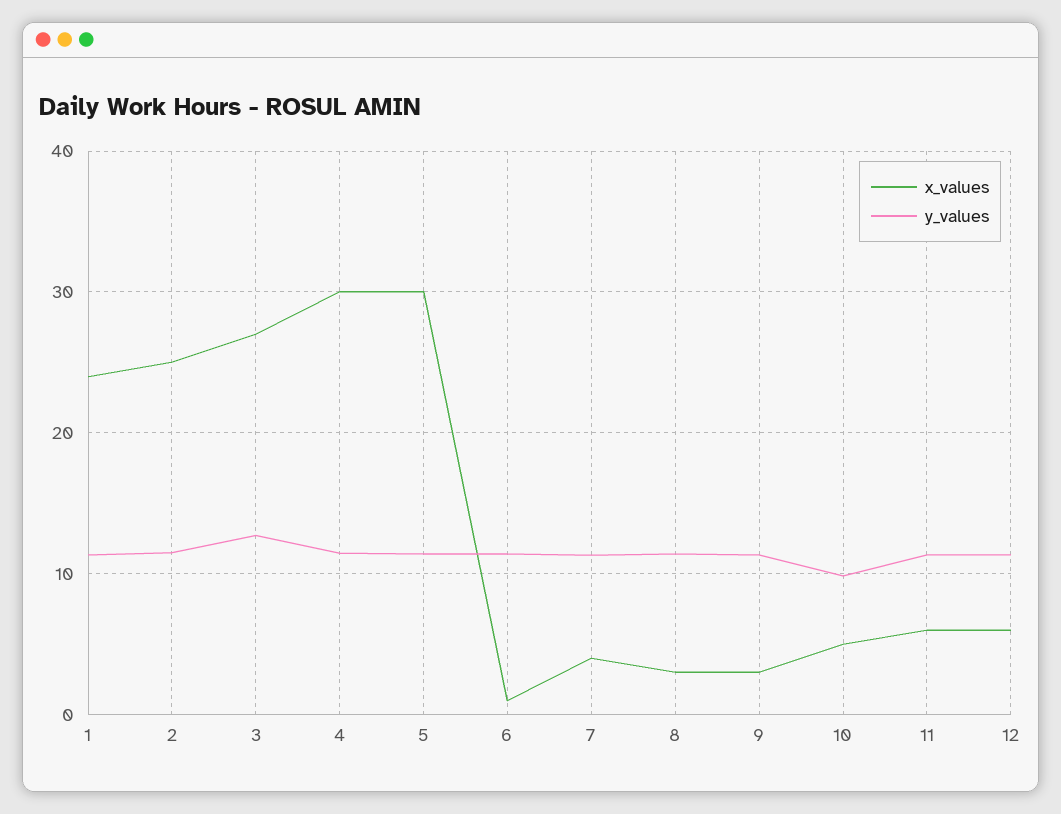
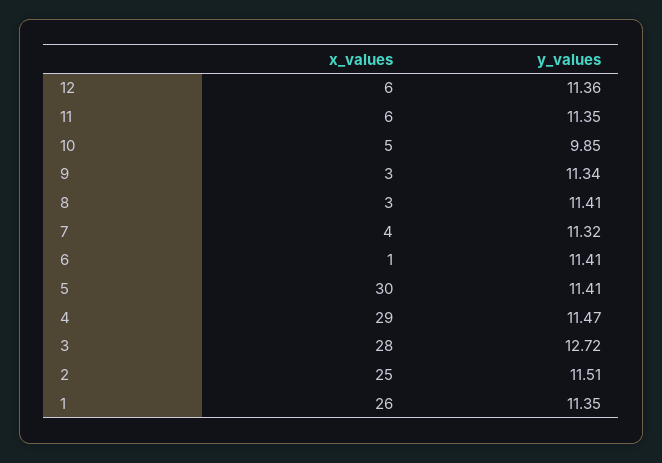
x_values, 1: 24 -> 26
x_values, 3: 27 -> 28
x_values, 4: 30 -> 29

